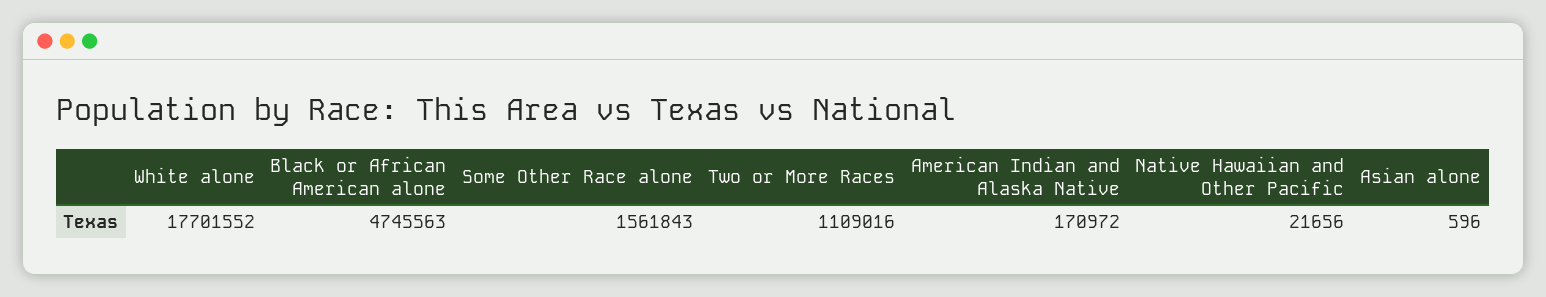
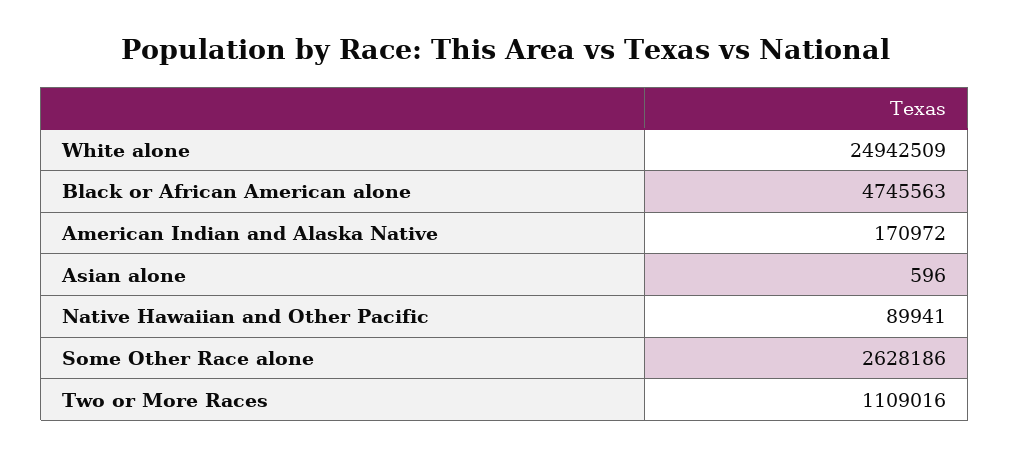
White alone: 17701552 -> 24942509
Some Other Race alone: 1561843 -> 2628186
Native Hawaiian and Other Pacific: 21656 -> 89941

